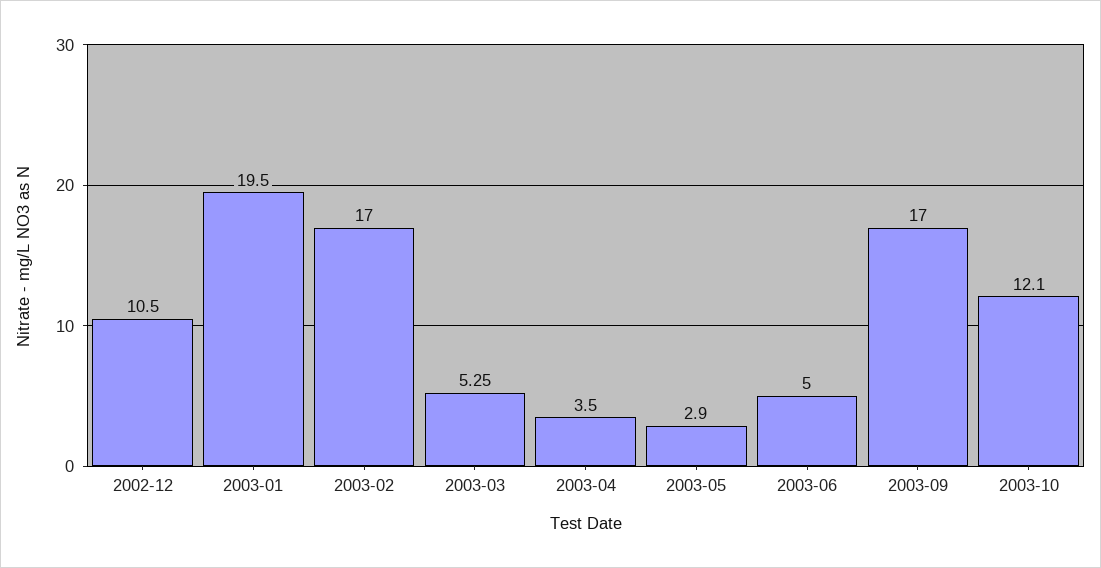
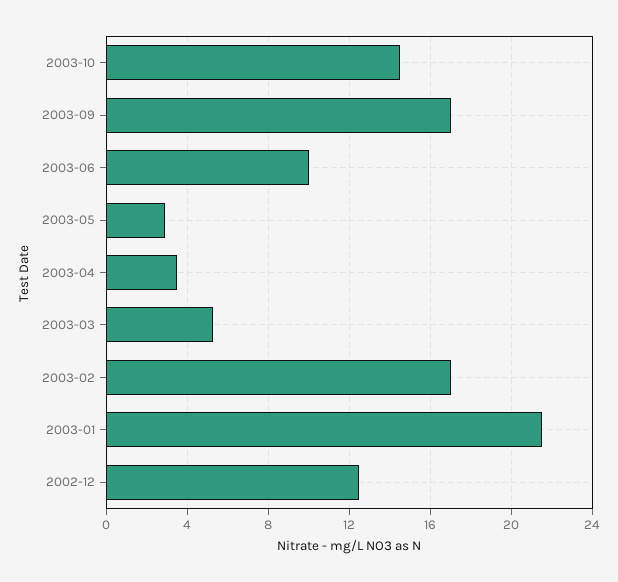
2002-12: 10.5 -> 12.5
2003-01: 19.5 -> 21.5
2003-06: 5 -> 10
2003-10: 12.1 -> 14.5

